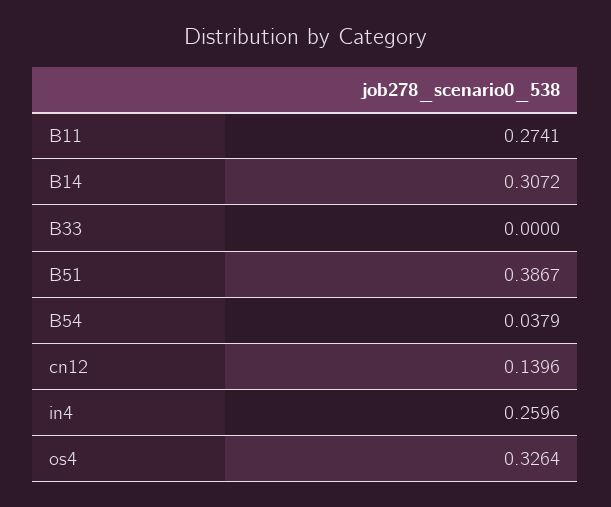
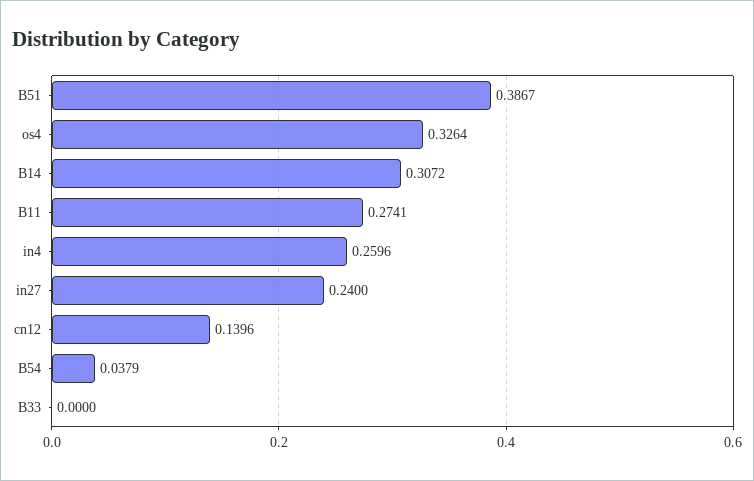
in27: none -> 0.24

